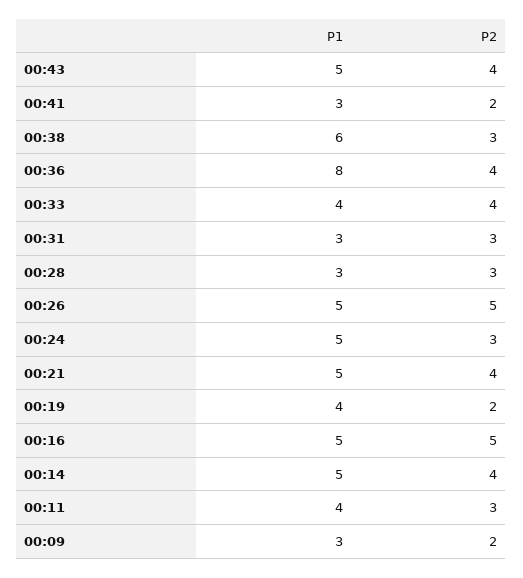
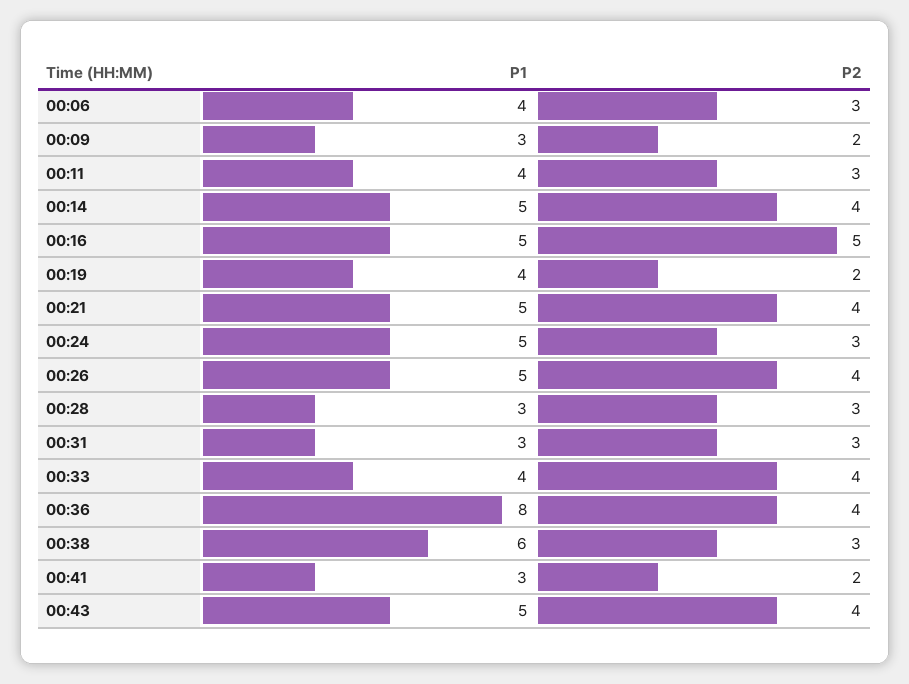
P2, 00:26: 5 -> 4
P1, 00:06: none -> 4
P2, 00:06: none -> 3

